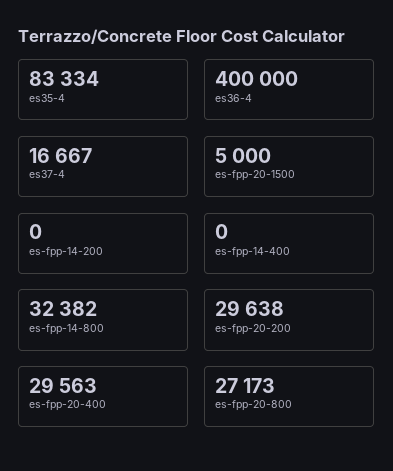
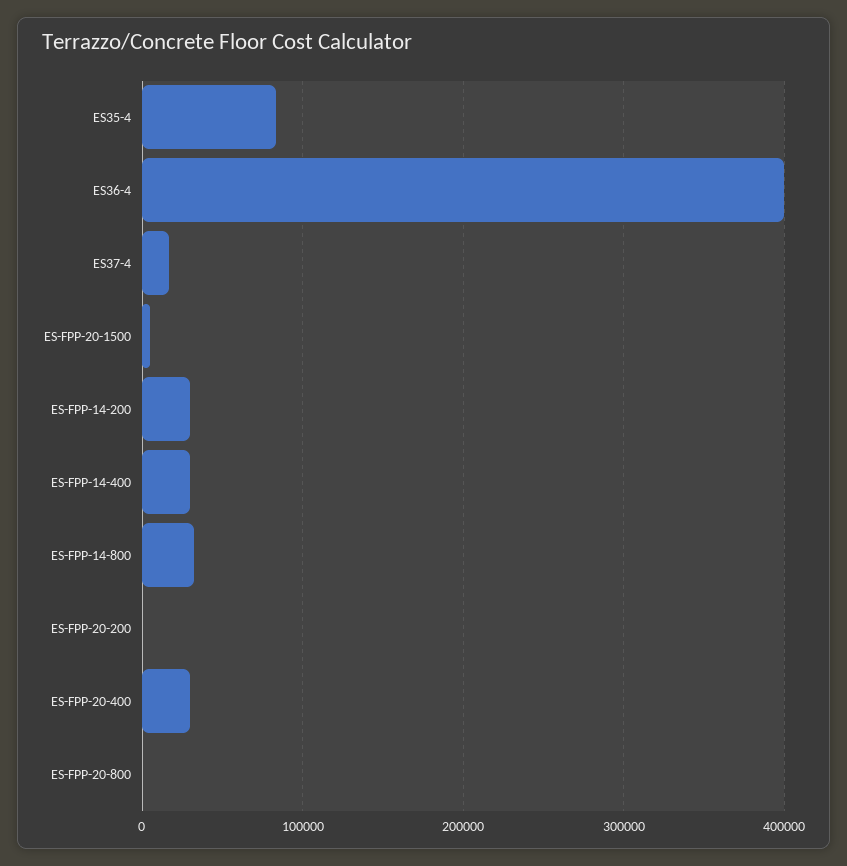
es-fpp-14-200: 0 -> 30000
es-fpp-14-400: 0 -> 30000
es-fpp-20-200: 29638 -> 0
es-fpp-20-800: 27173 -> 0

